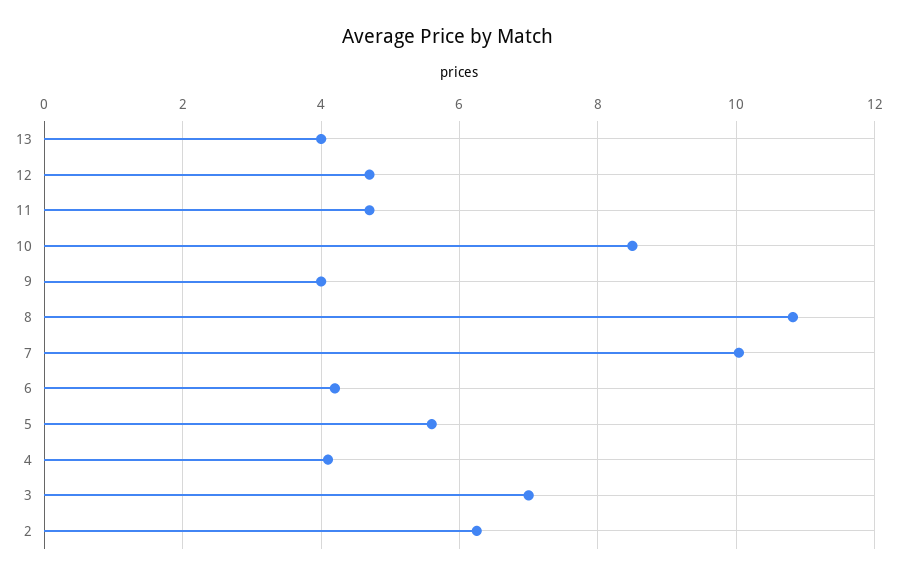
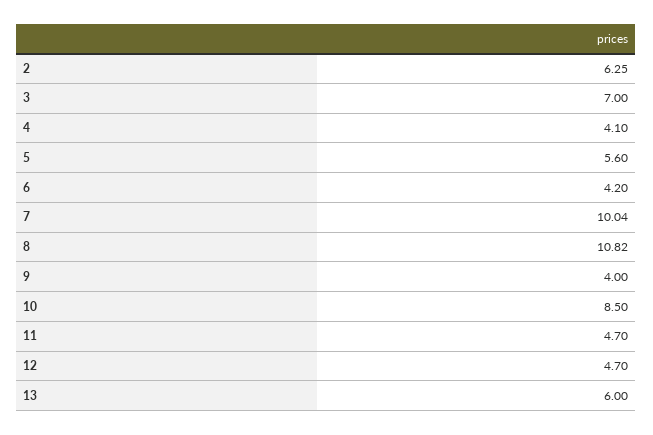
13: 4 -> 6

